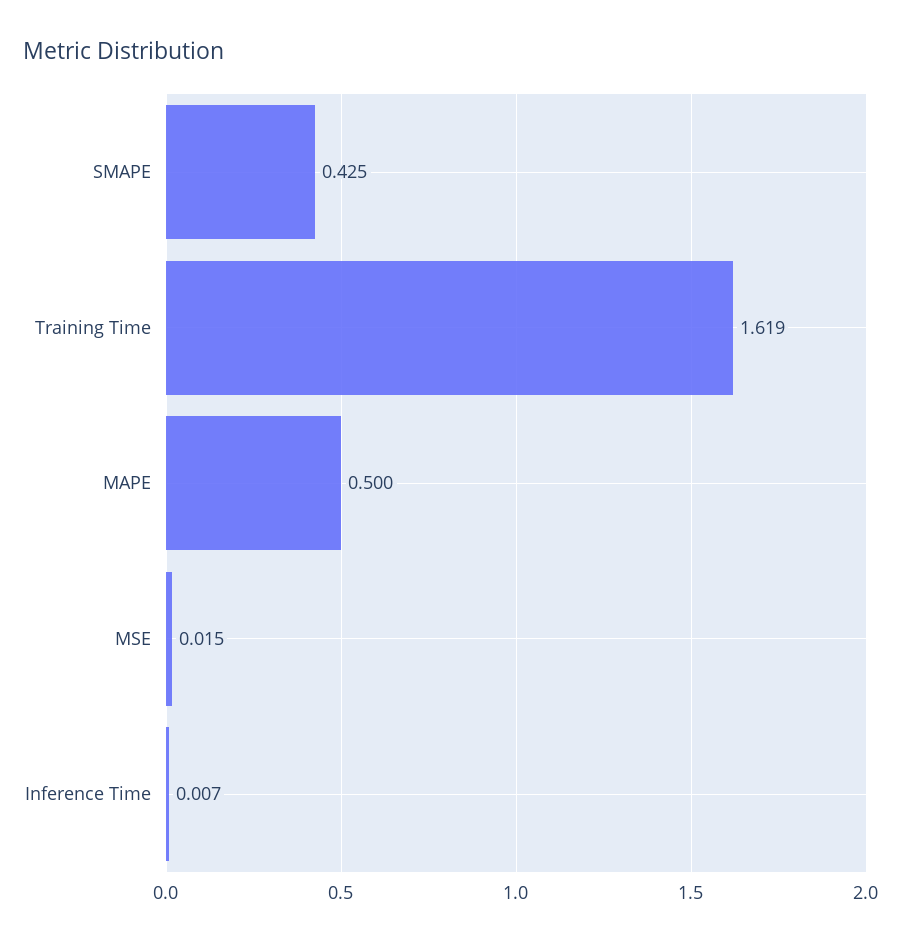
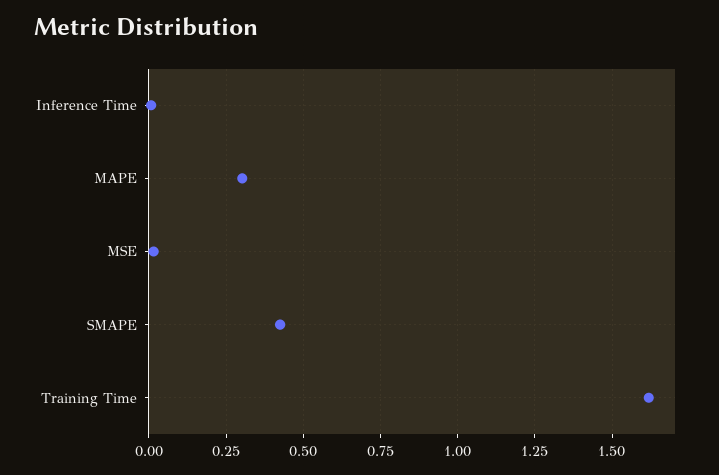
MAPE: 0.5 -> 0.3

